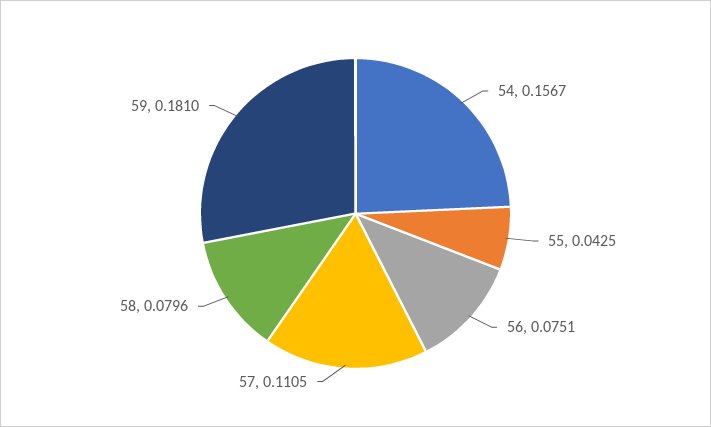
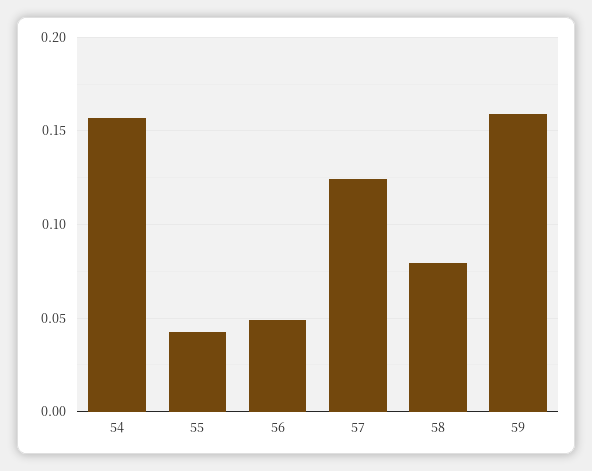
56: 0.0751 -> 0.05
57: 0.1105 -> 0.125
59: 0.181 -> 0.16

